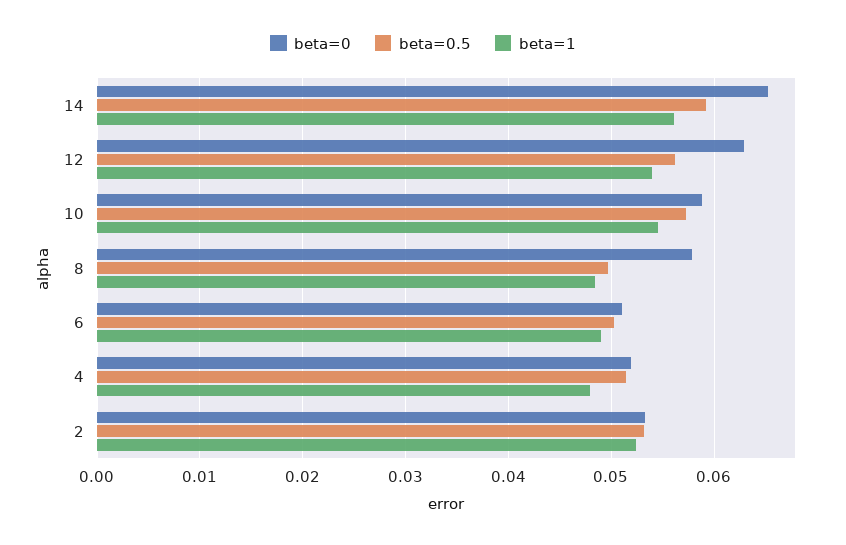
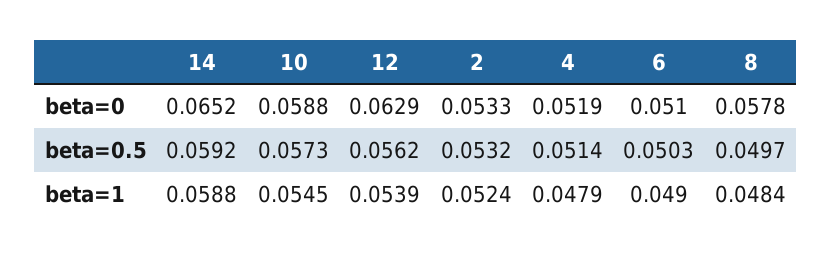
beta=1, 14: 0.056 -> 0.0588

